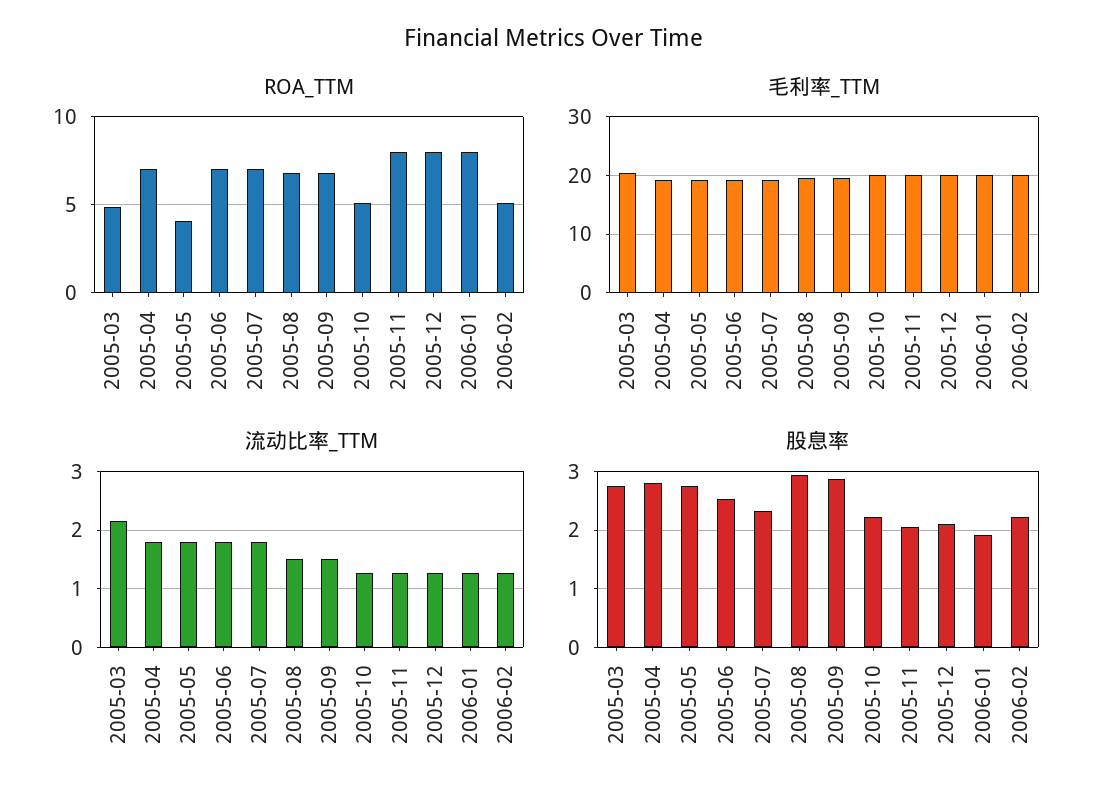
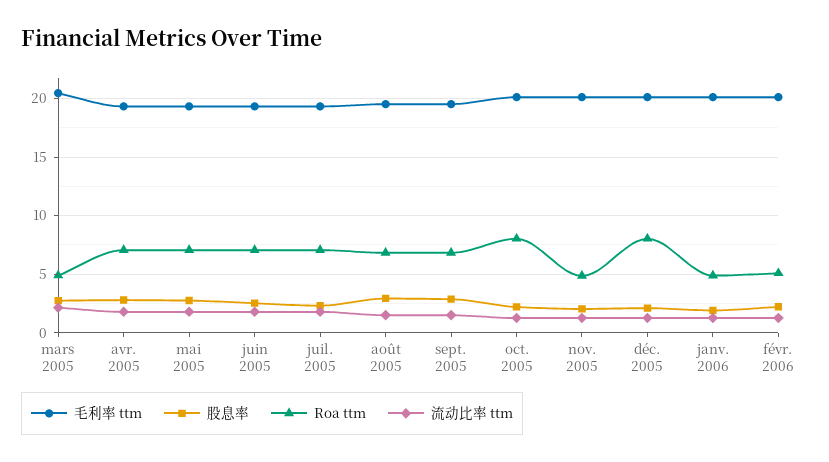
ROA_TTM, 2005-05: 4 -> 7
ROA_TTM, 2005-10: 5 -> 8
ROA_TTM, 2005-11: 8 -> 5
ROA_TTM, 2006-01: 8 -> 5

